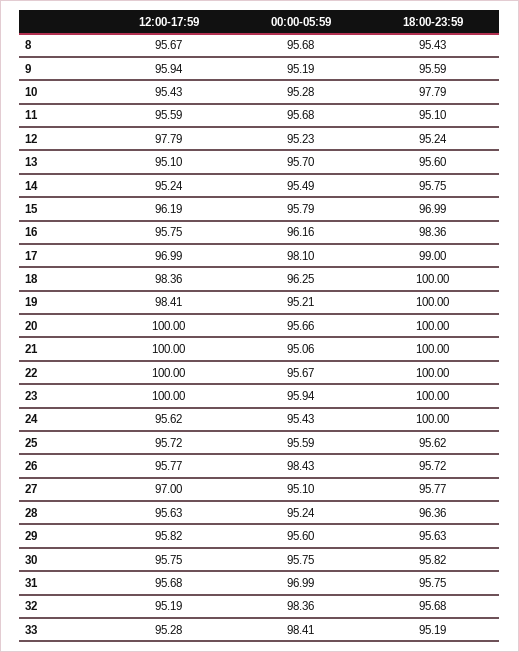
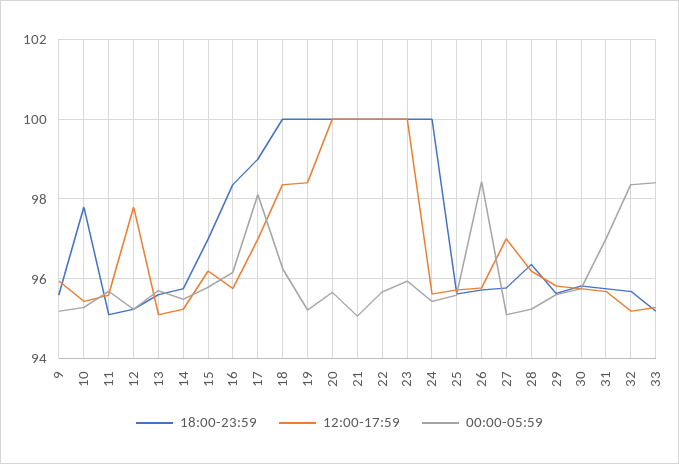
12:00-17:59, 8: 95.67 -> none
00:00-05:59, 8: 95.68 -> none
18:00-23:59, 8: 95.43 -> none
12:00-17:59, 28: 95.63 -> 96.2

